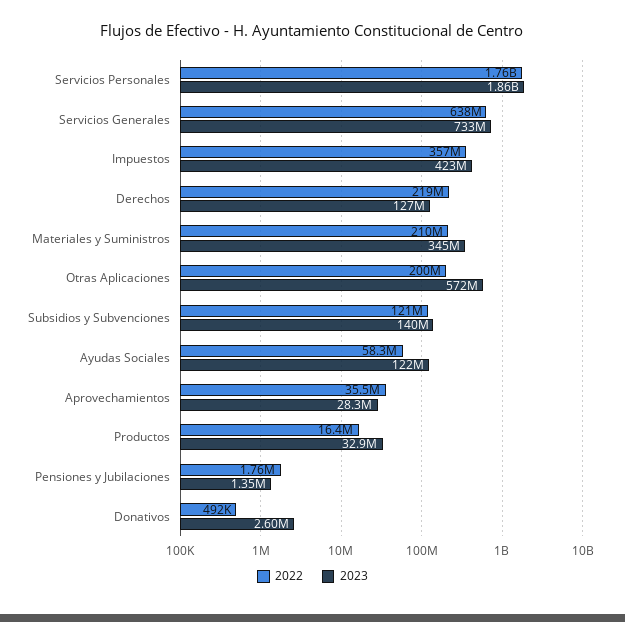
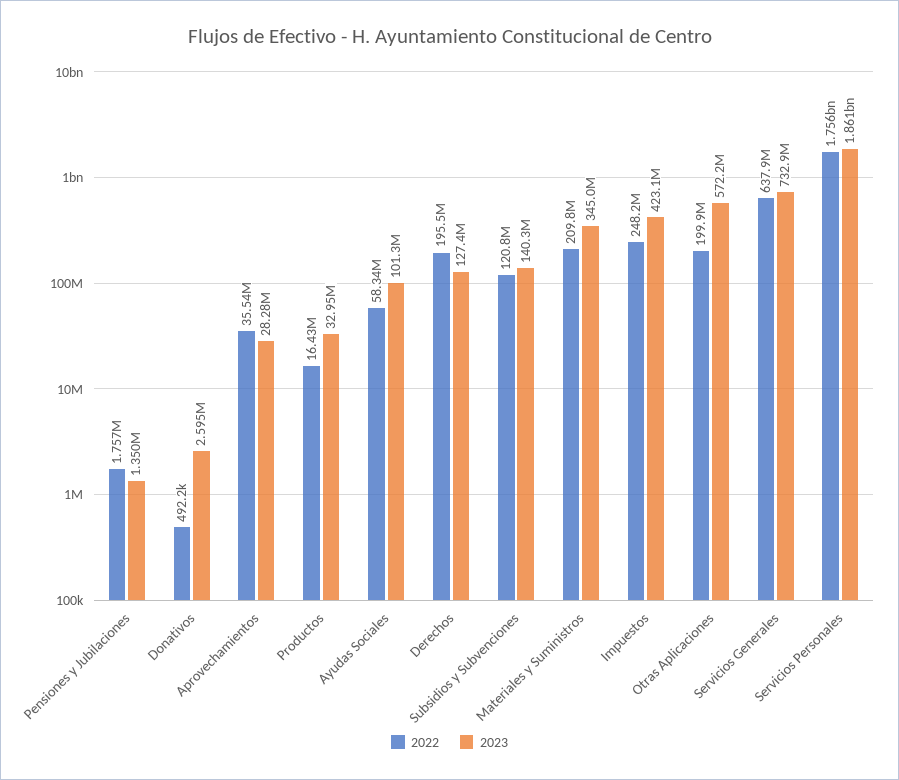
2022, Impuestos: 357000000 -> 248200000
2022, Derechos: 219000000 -> 195500000
2023, Ayudas Sociales: 122000000 -> 101300000

